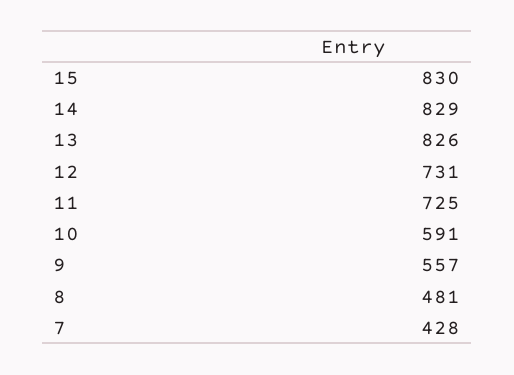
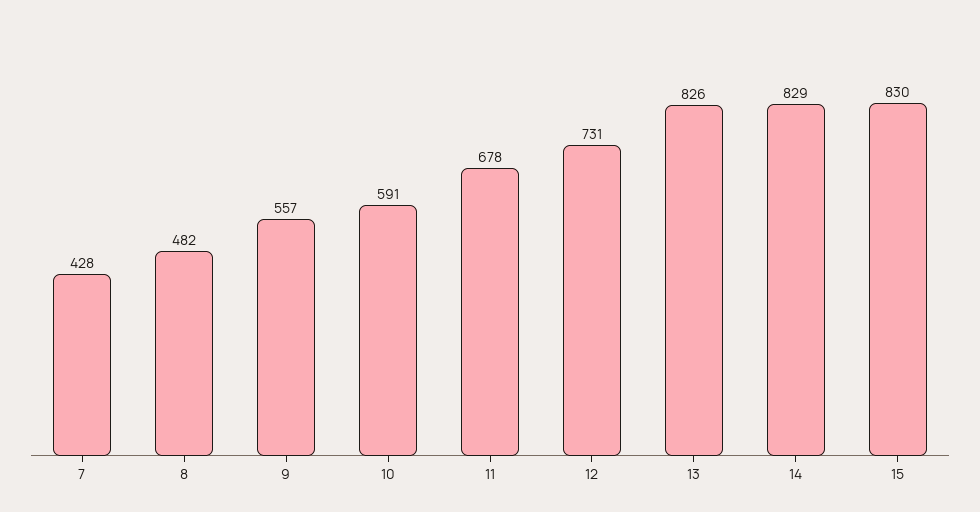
11: 725 -> 678
8: 481 -> 482

